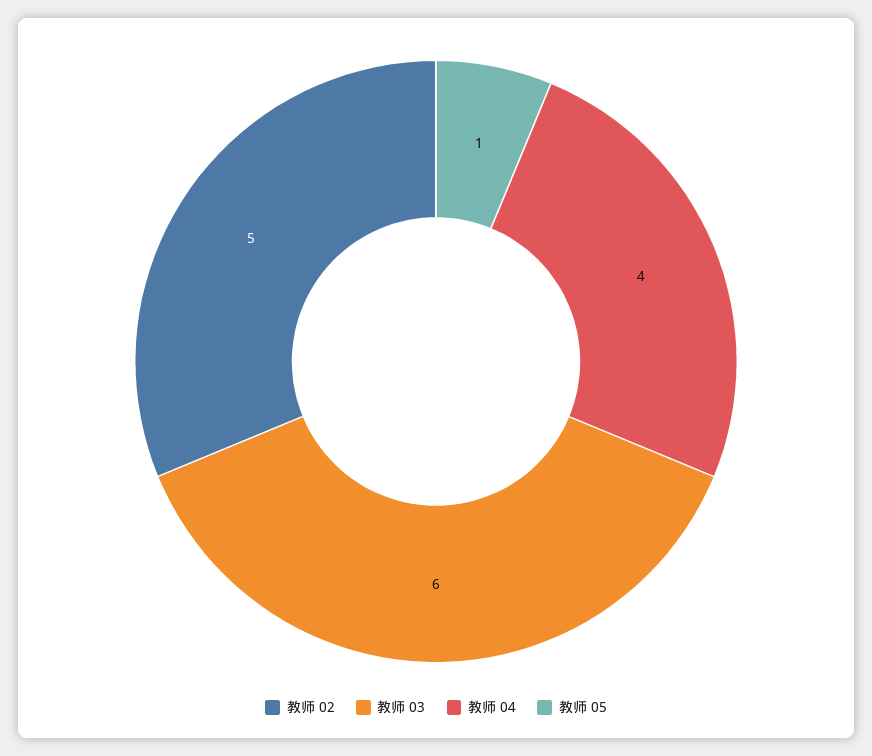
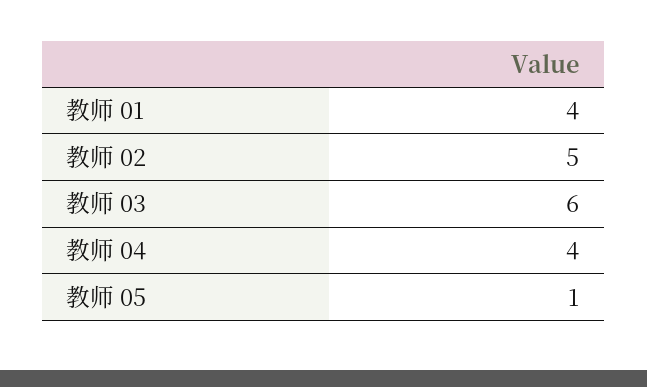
教师 01: none -> 4

